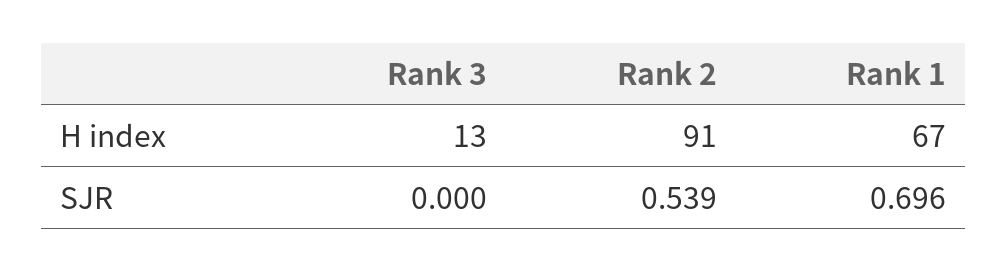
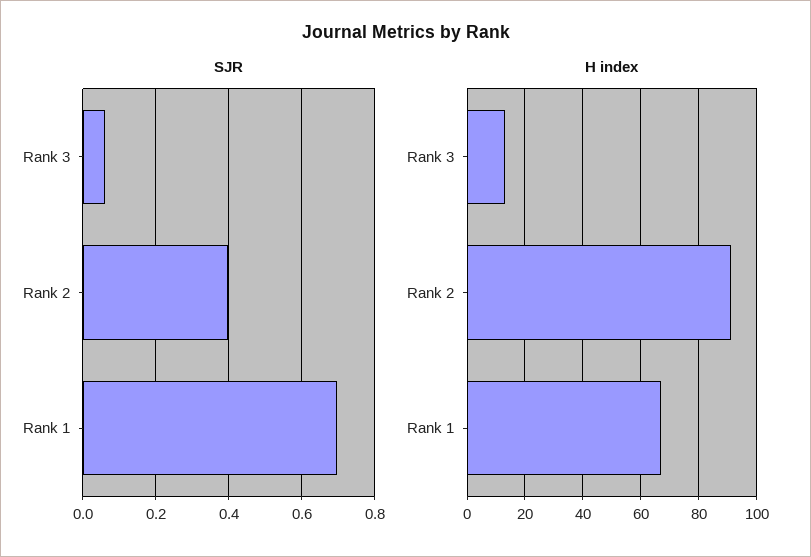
SJR, Rank 3: 0 -> 0.06
SJR, Rank 2: 0.539 -> 0.4

